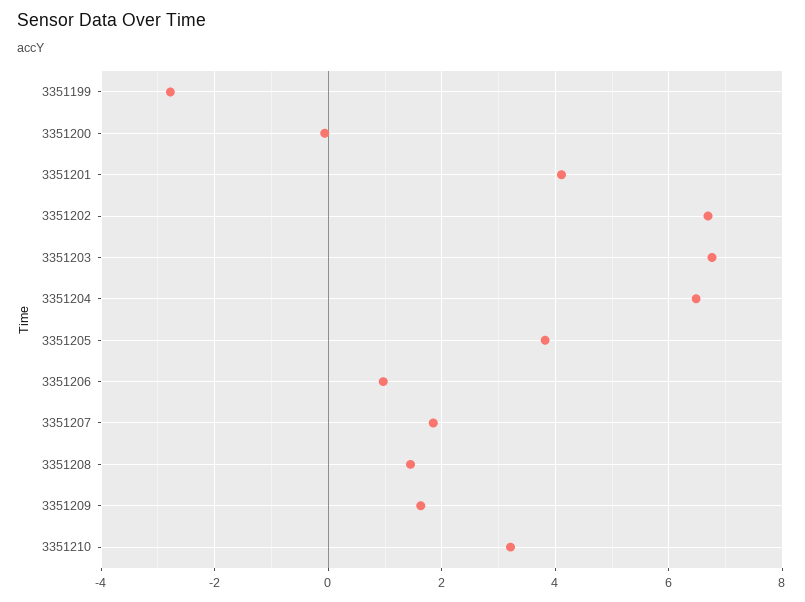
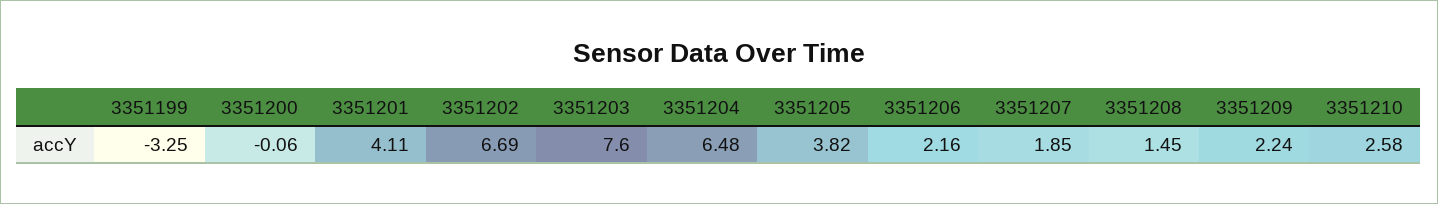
3351199: -2.8 -> -3.25
3351203: 6.8 -> 7.6
3351206: 1 -> 2.16
3351209: 1.6 -> 2.24
3351210: 3.2 -> 2.58

